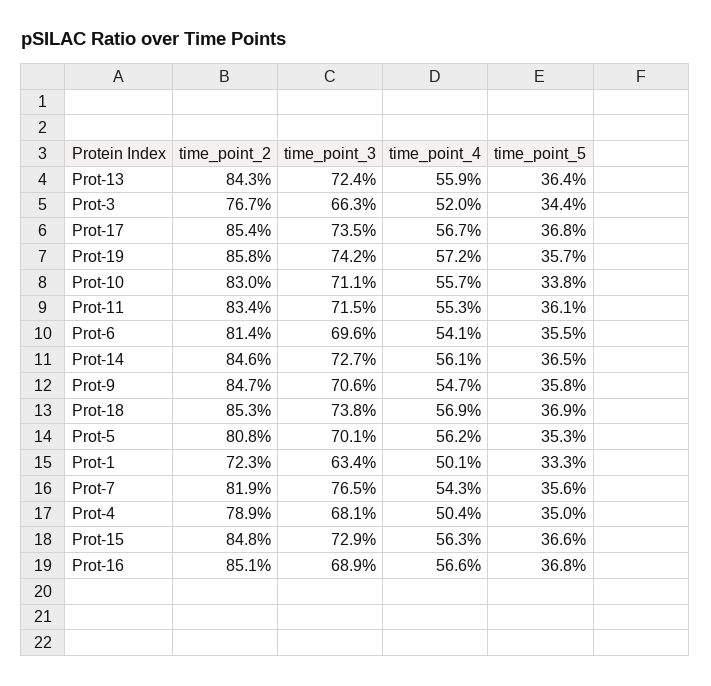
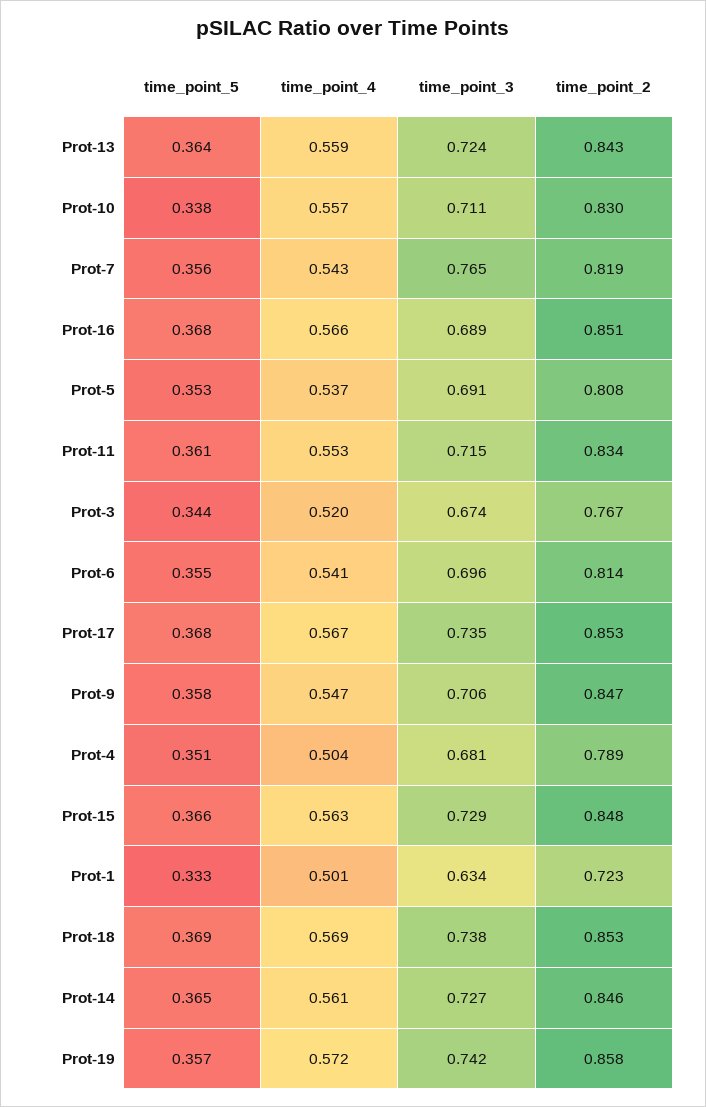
time_point_3, Prot-3: 0.663 -> 0.674
time_point_2, Prot-17: 0.854 -> 0.853
time_point_3, Prot-5: 0.701 -> 0.691
time_point_4, Prot-5: 0.562 -> 0.537
time_point_5, Prot-4: 0.35 -> 0.351

